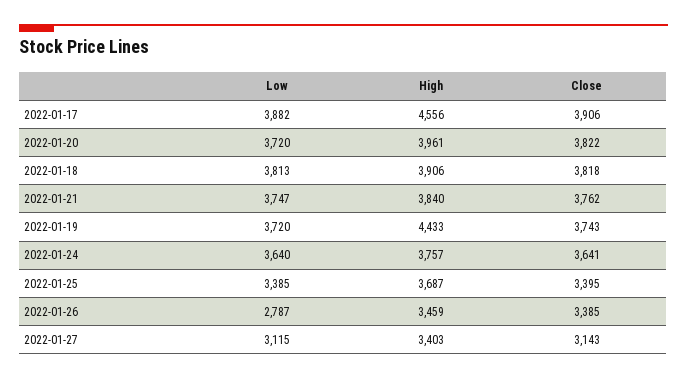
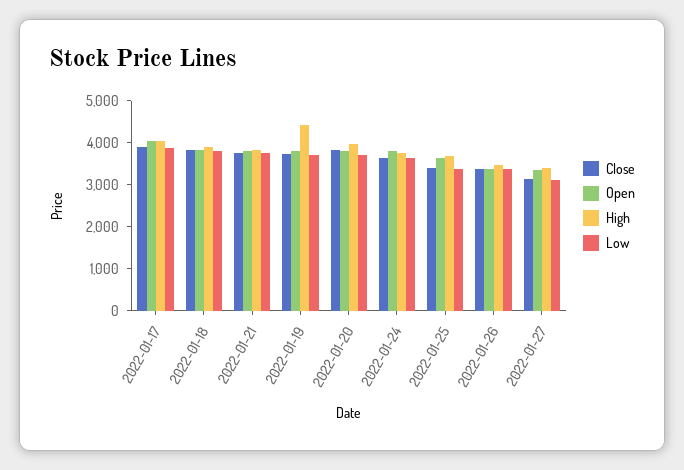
High, 2022-01-17: 4556 -> 4000
Low, 2022-01-26: 2787 -> 3400
Open, 2022-01-17: none -> 4000
Open, 2022-01-18: none -> 3800
Open, 2022-01-21: none -> 3800
Open, 2022-01-19: none -> 3800
Open, 2022-01-20: none -> 3800
Open, 2022-01-24: none -> 3800
Open, 2022-01-25: none -> 3600
Open, 2022-01-26: none -> 3400
Open, 2022-01-27: none -> 3400

